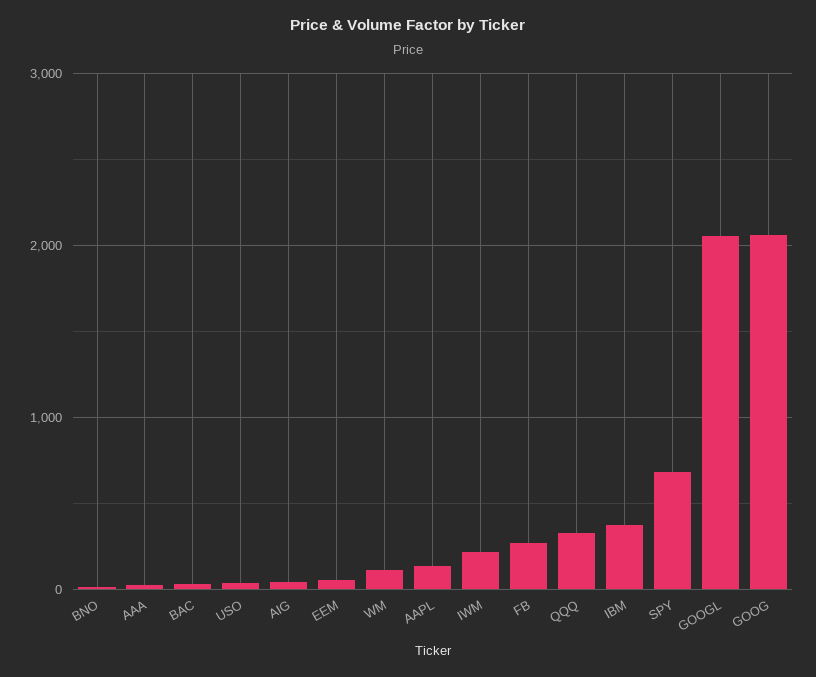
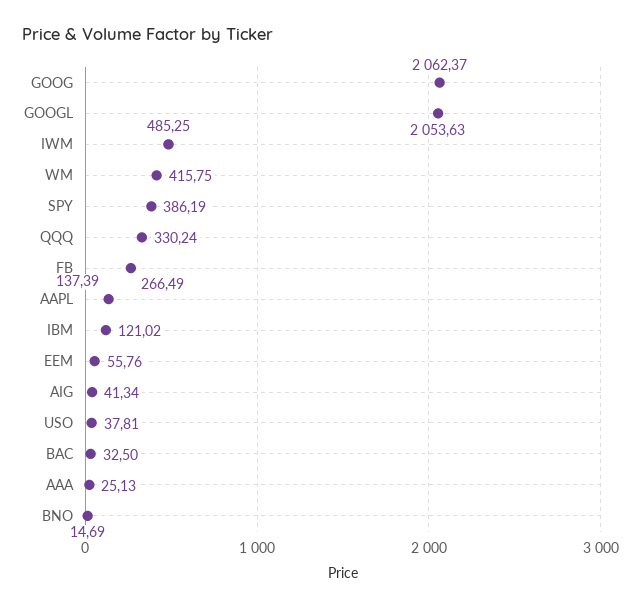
WM: 100 -> 415.75
IWM: 200 -> 485.25
IBM: 400 -> 121.02
SPY: 700 -> 386.19

